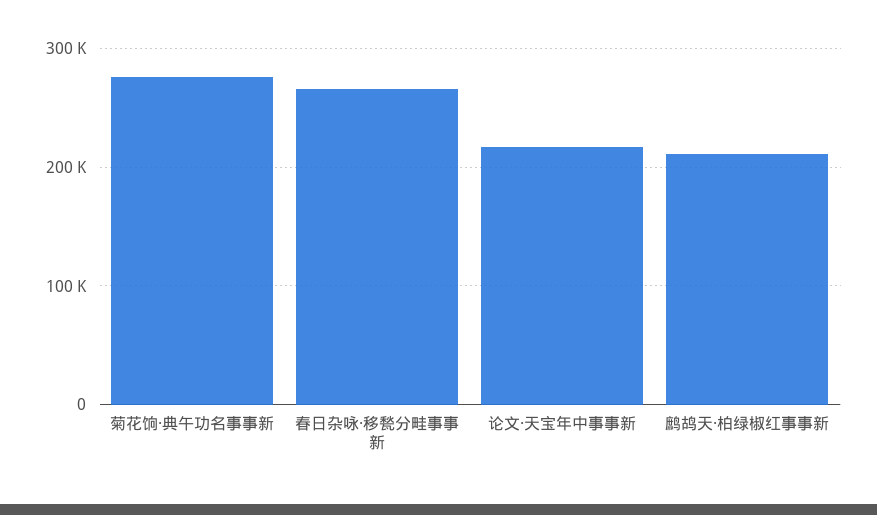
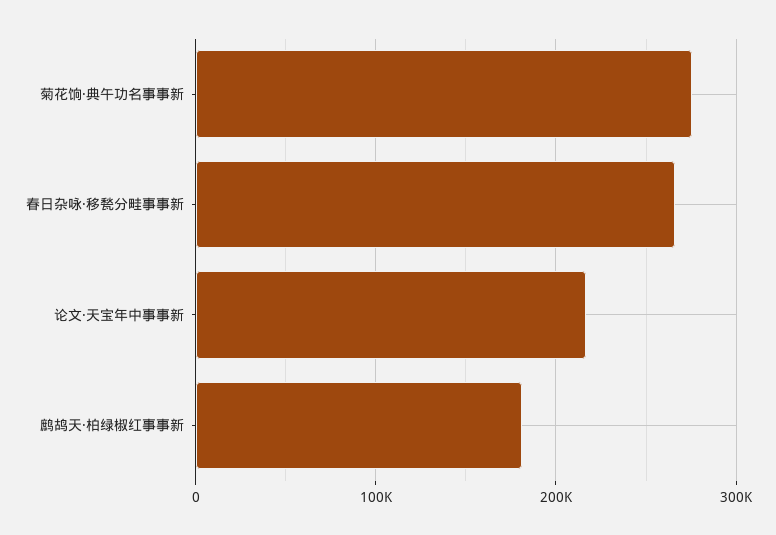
鹧鸪天·柏绿椒红事事新: 210000 -> 180000

